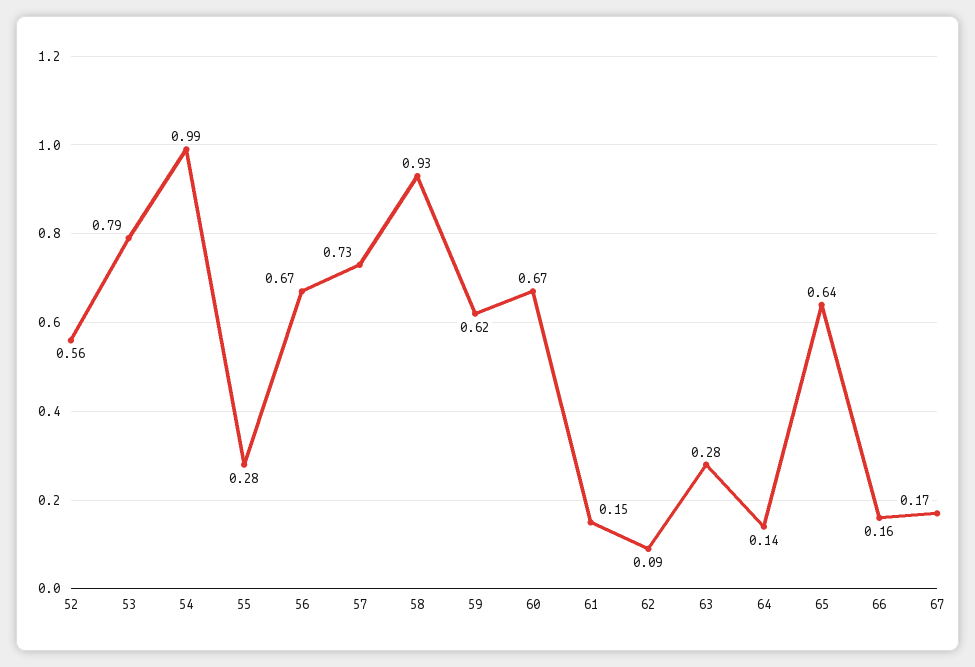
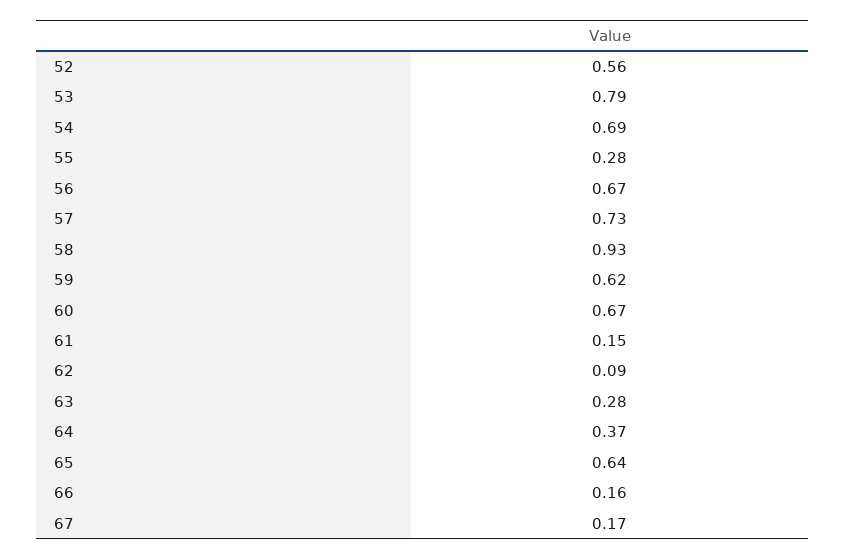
54: 0.99 -> 0.69
64: 0.14 -> 0.37

